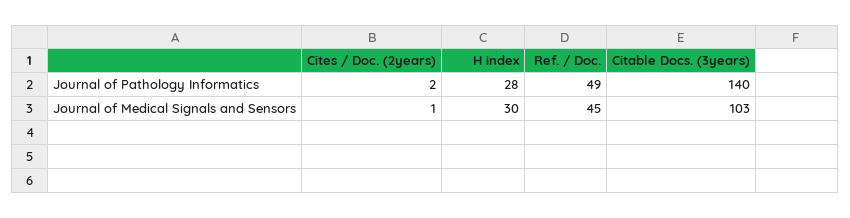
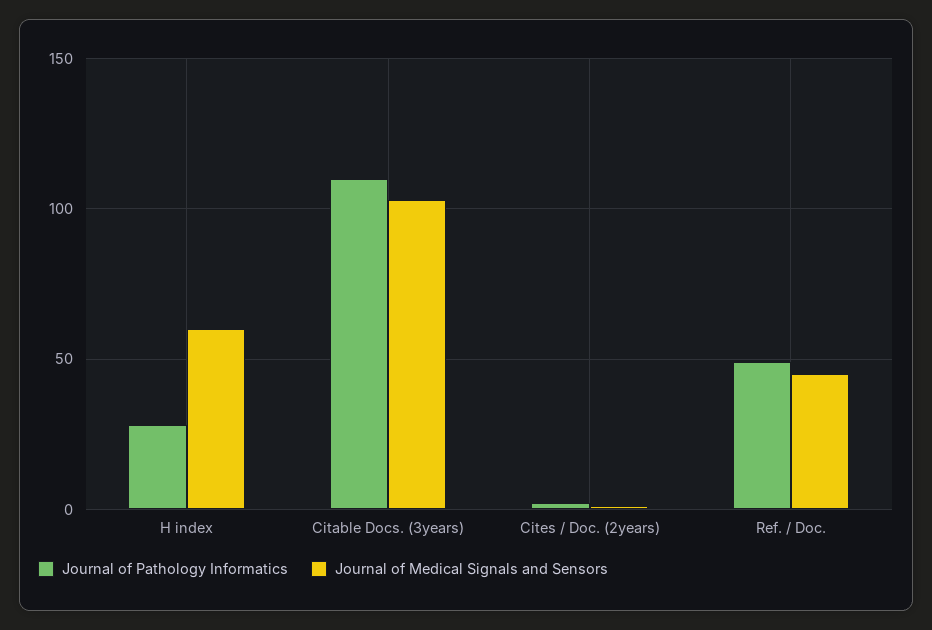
Journal of Pathology Informatics, Citable Docs. (3years): 140 -> 110
Journal of Medical Signals and Sensors, H index: 30 -> 60

